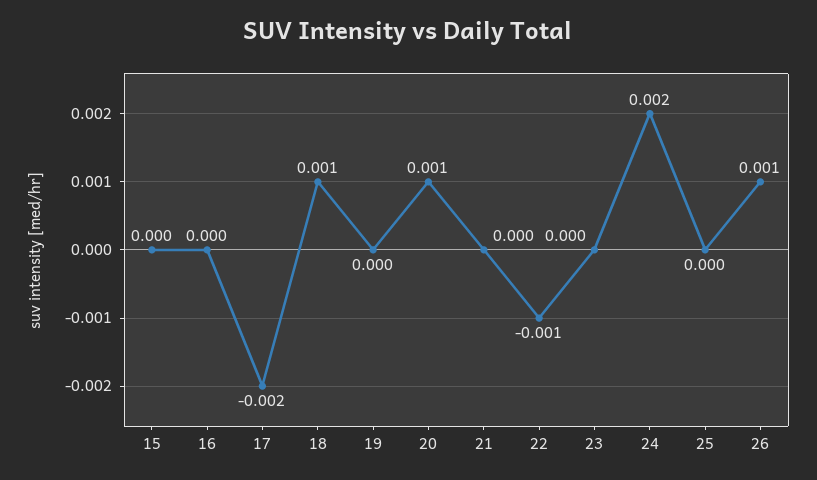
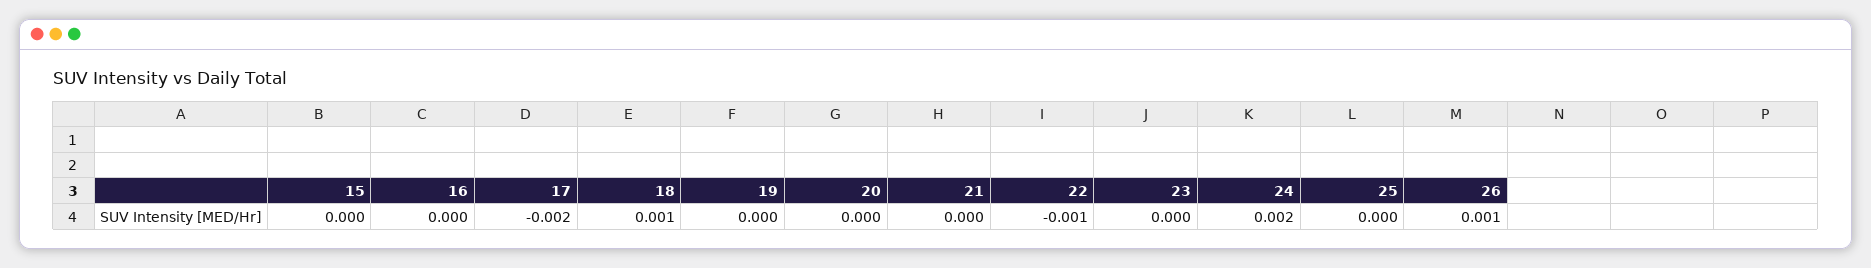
20: 0.001 -> 0

